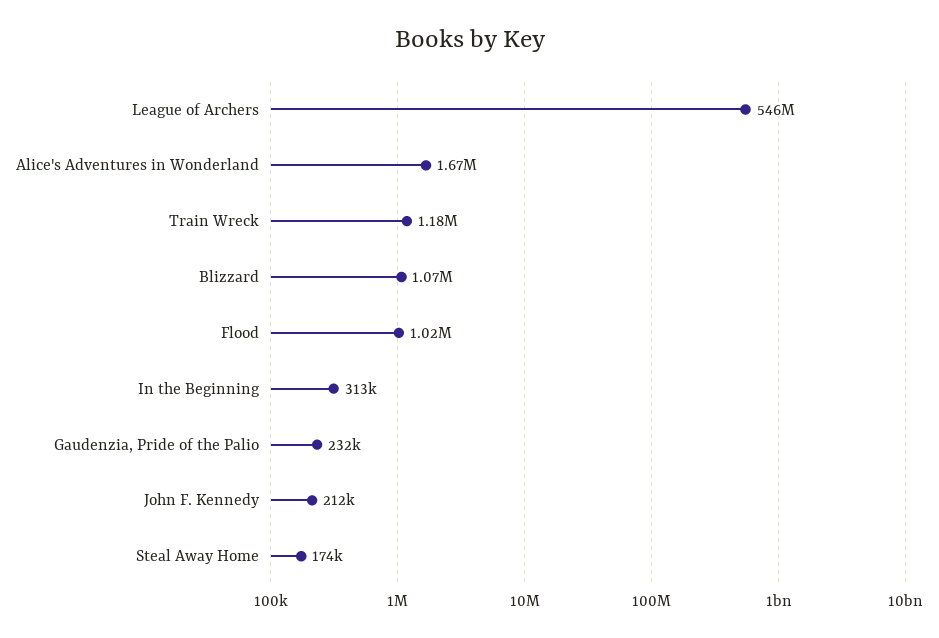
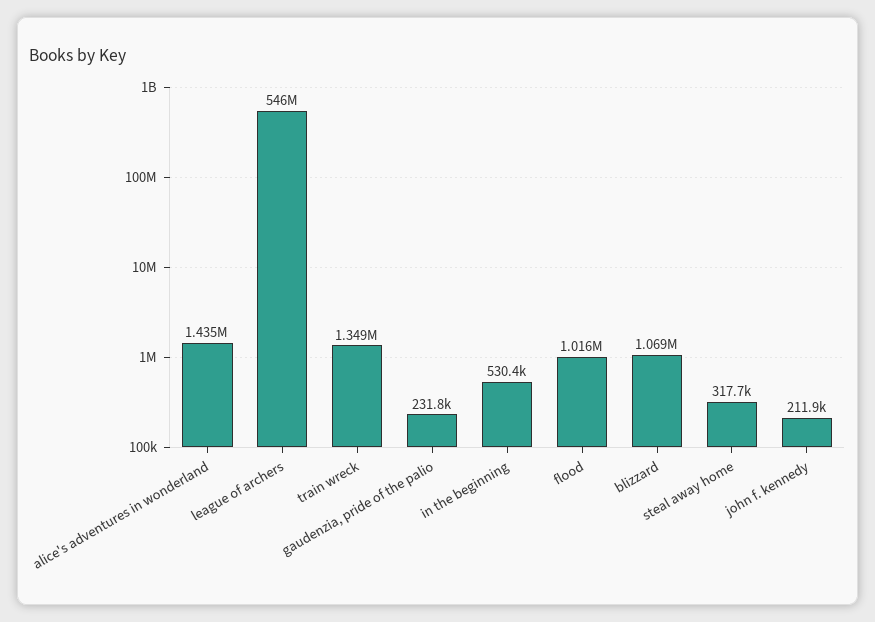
Alice's Adventures in Wonderland: 1670000 -> 1435000
Train Wreck: 1180000 -> 1349000
In the Beginning: 313000 -> 530400
Steal Away Home: 174000 -> 317700

